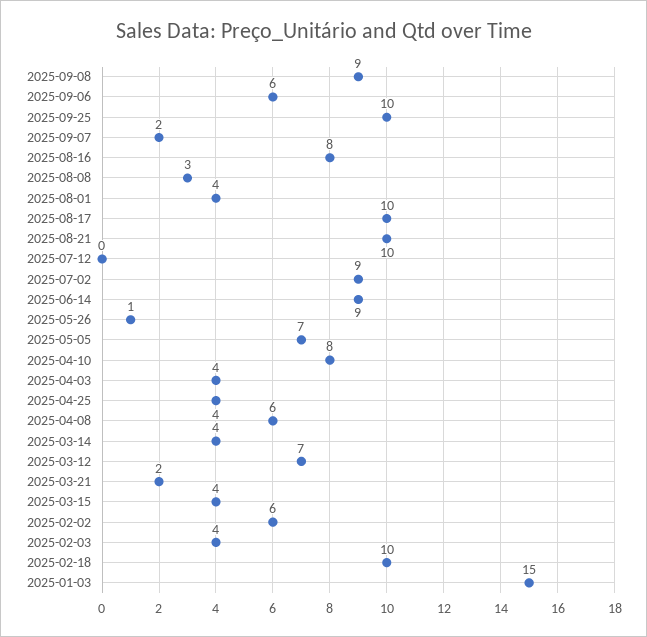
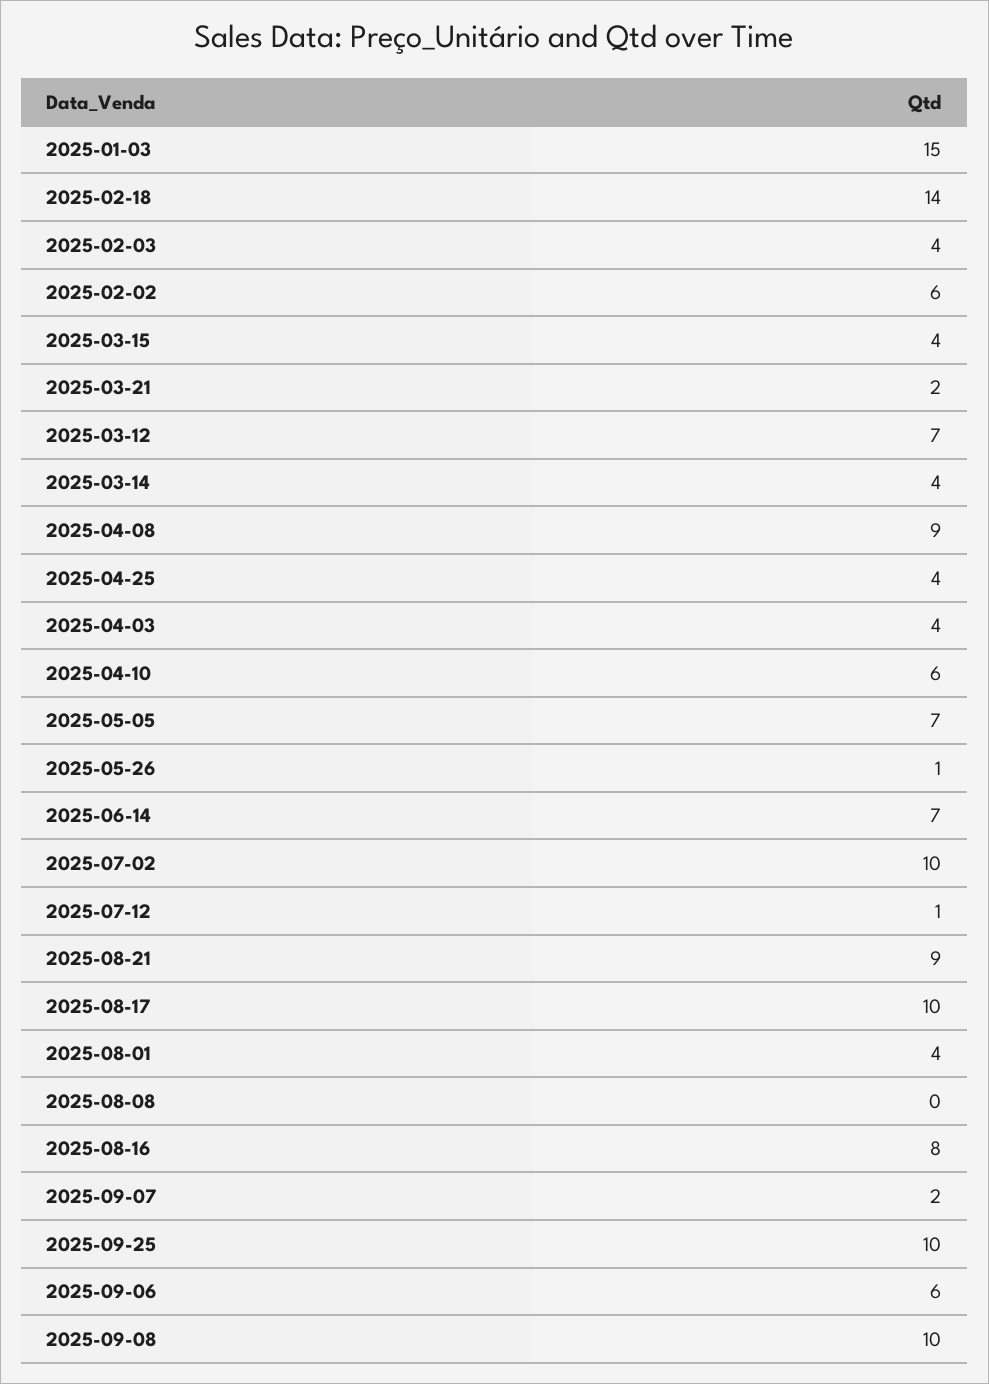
2025-09-08: 9 -> 10
2025-08-08: 3 -> 0
2025-08-21: 10 -> 9
2025-07-12: 0 -> 1
2025-07-02: 9 -> 10
2025-06-14: 9 -> 7
2025-04-10: 8 -> 6
2025-04-08: 6 -> 9
2025-02-18: 10 -> 14

